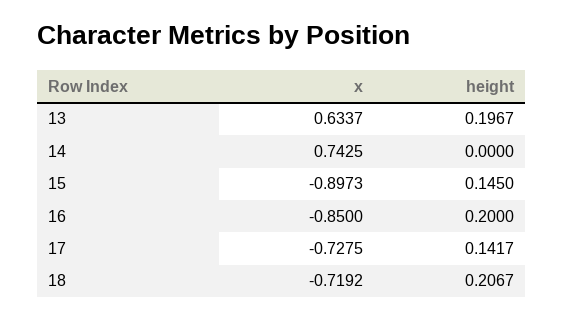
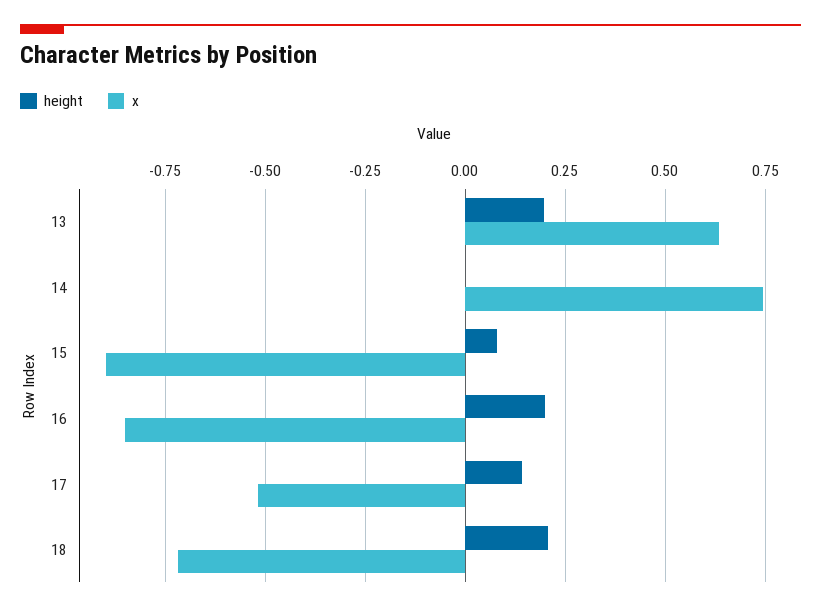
height, 15: 0.145 -> 0.075
x, 17: -0.7275 -> -0.525

